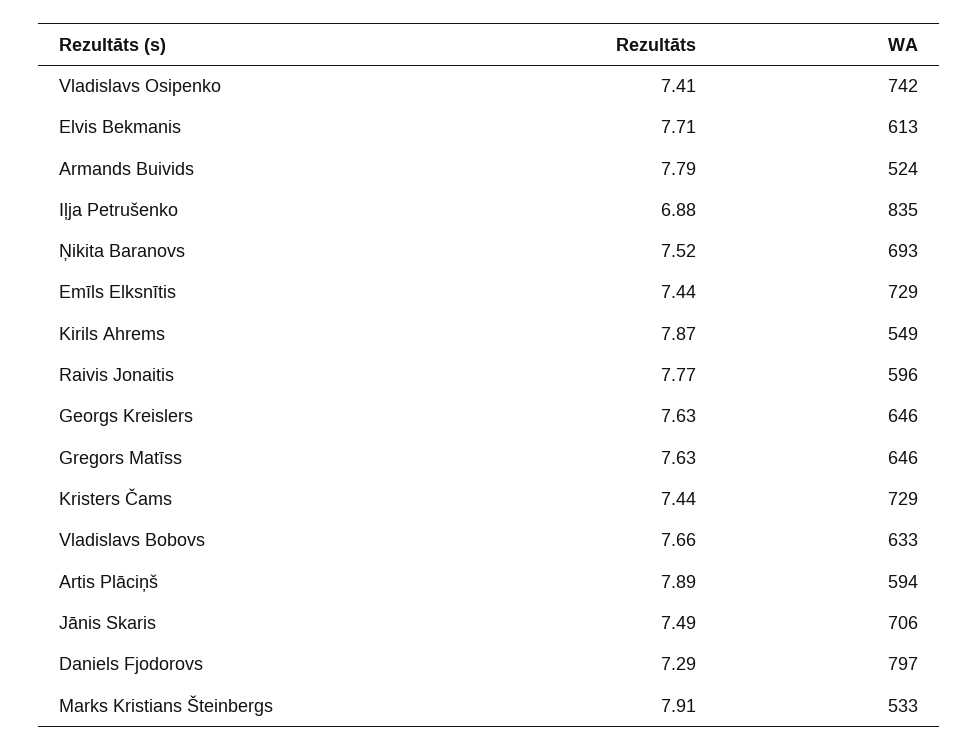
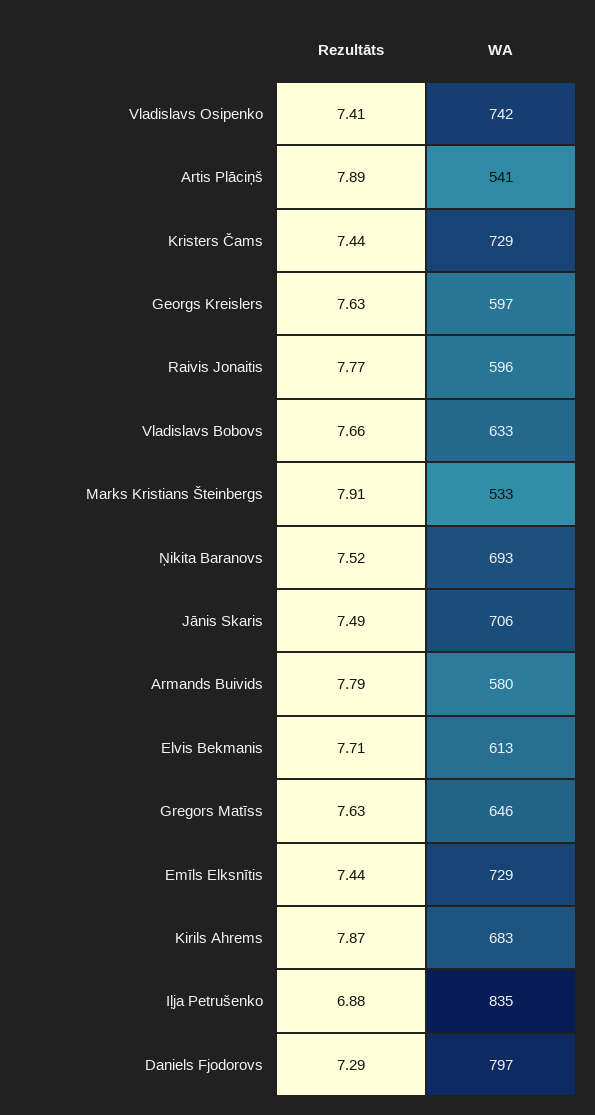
WA, Armands Buivids: 524 -> 580
WA, Kirils Ahrems: 549 -> 683
WA, Georgs Kreislers: 646 -> 597
WA, Artis Plāciņš: 594 -> 541

